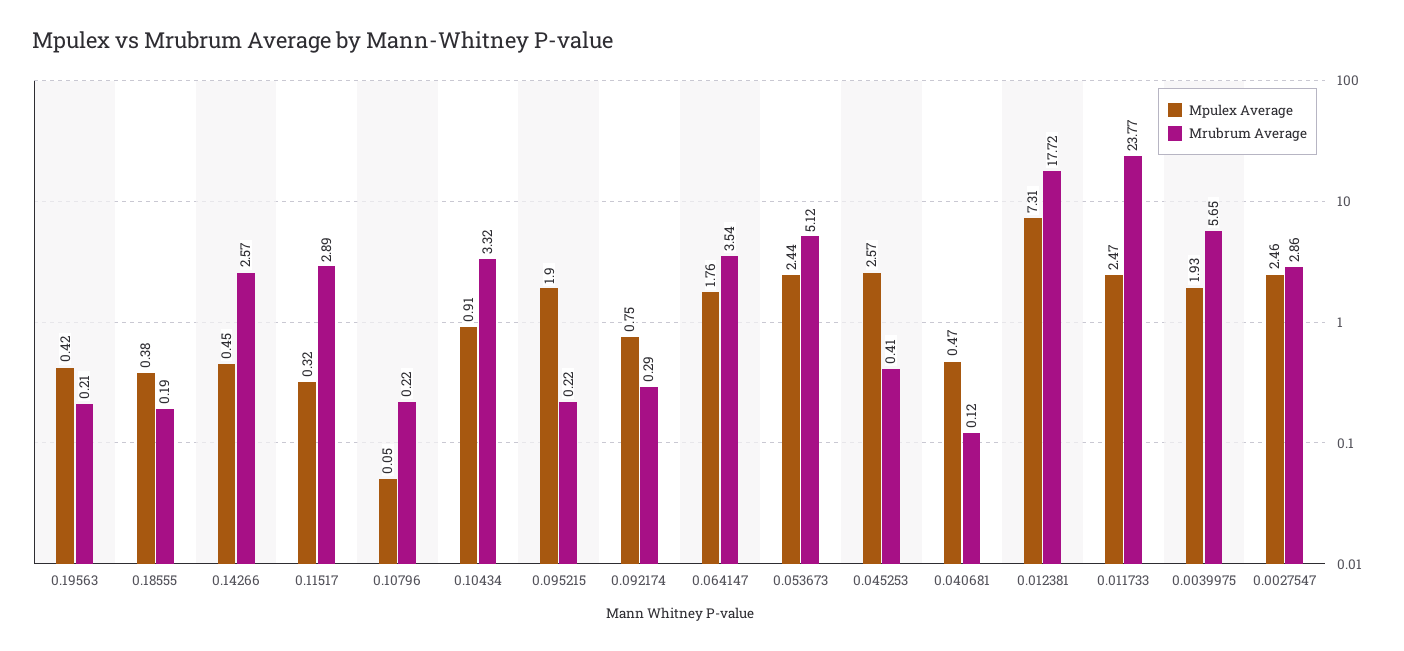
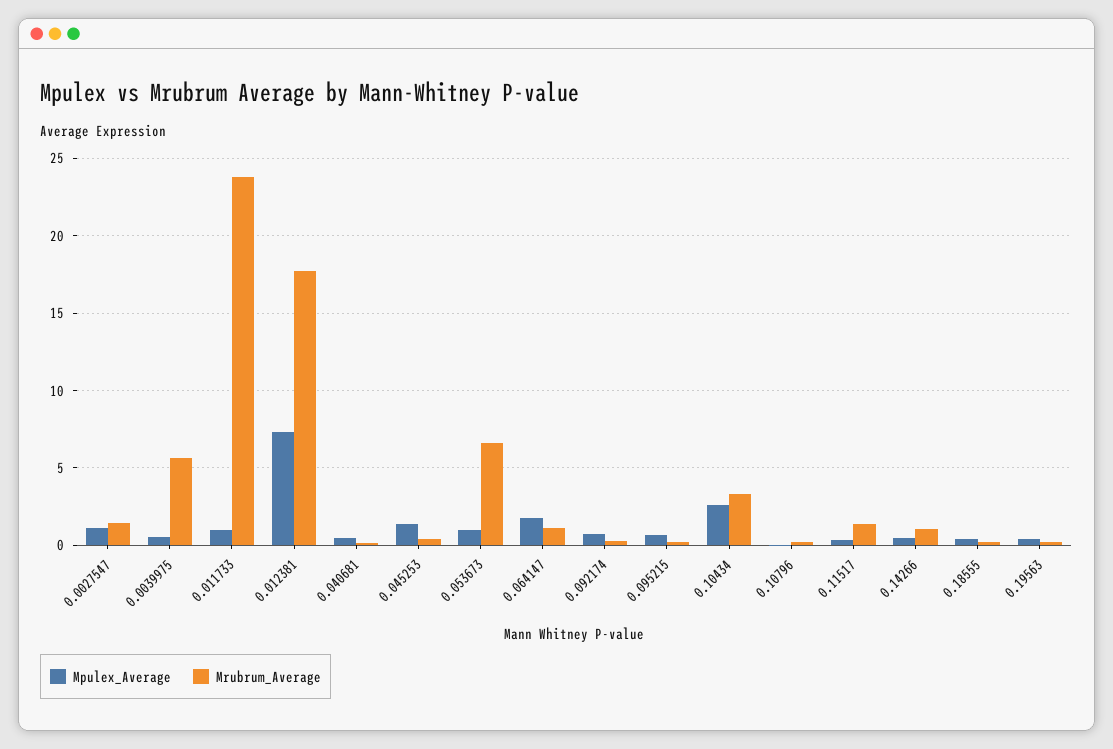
Mrubrum Average, 0.14266: 2.57 -> 1
Mrubrum Average, 0.11517: 2.89 -> 1.5
Mpulex Average, 0.10434: 0.91 -> 2.5
Mpulex Average, 0.095215: 1.9 -> 0.5
Mrubrum Average, 0.064147: 3.54 -> 1
Mpulex Average, 0.053673: 2.44 -> 1
Mrubrum Average, 0.053673: 5.12 -> 6.5
Mpulex Average, 0.045253: 2.57 -> 1.5
Mpulex Average, 0.011733: 2.47 -> 1
Mpulex Average, 0.0039975: 1.93 -> 0.5
Mpulex Average, 0.0027547: 2.46 -> 1
Mrubrum Average, 0.0027547: 2.86 -> 1.5

